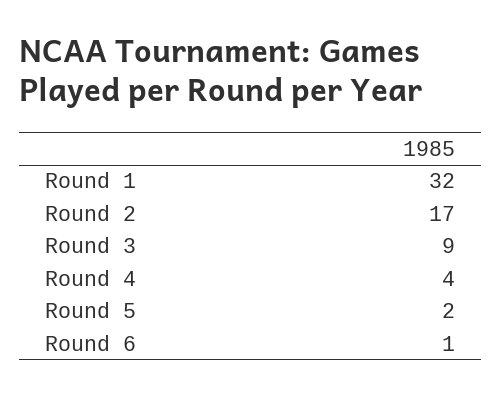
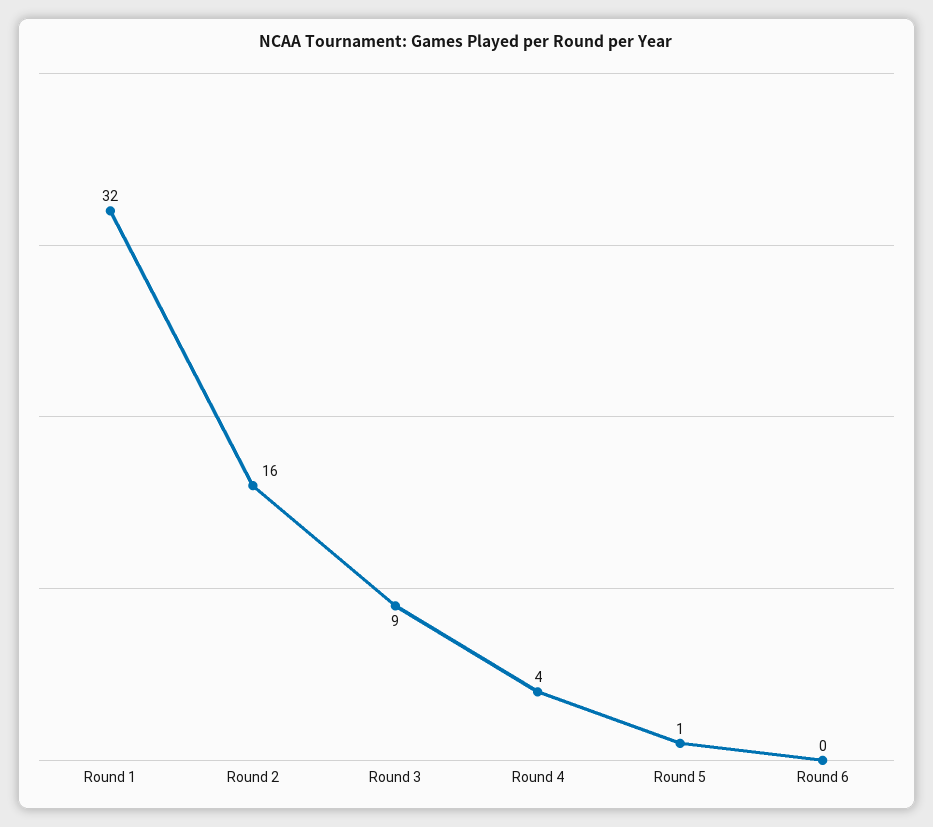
Round 2: 17 -> 16
Round 5: 2 -> 1
Round 6: 1 -> 0

